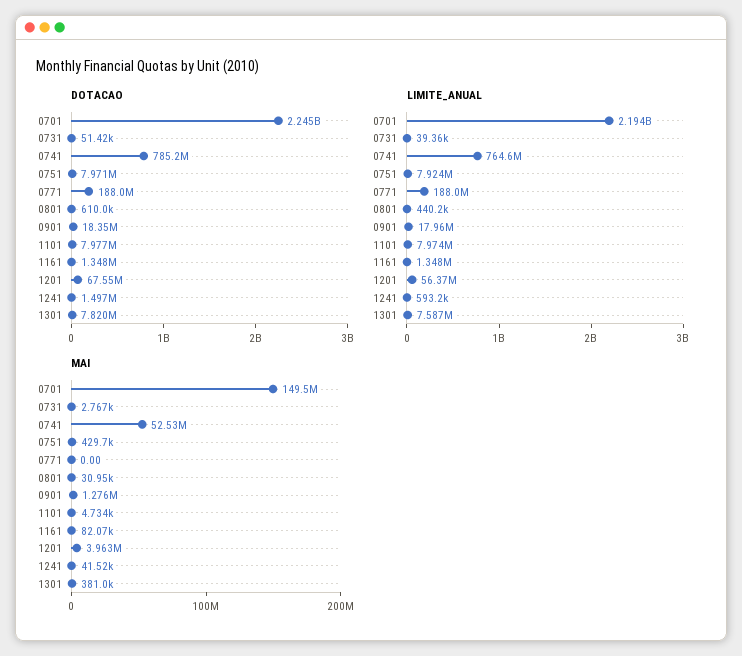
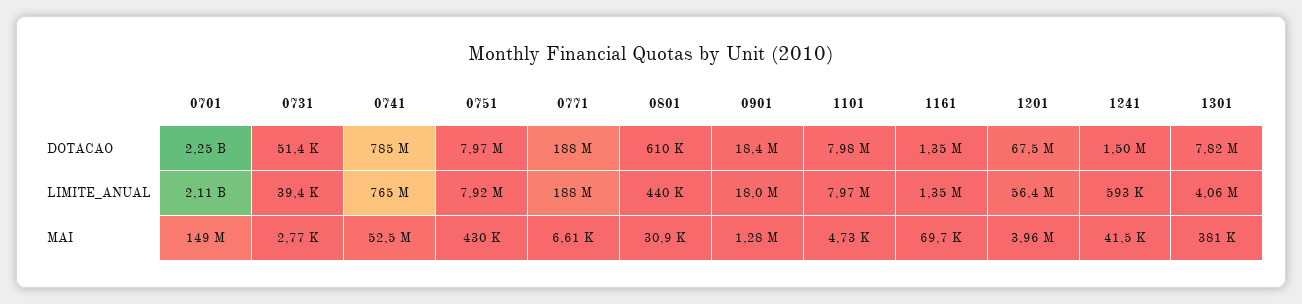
LIMITE_ANUAL, 0701: 2194000000 -> 2110000000
LIMITE_ANUAL, 1301: 7587000 -> 4060000
MAI, 0771: 0 -> 6610
MAI, 1161: 82070 -> 69700

